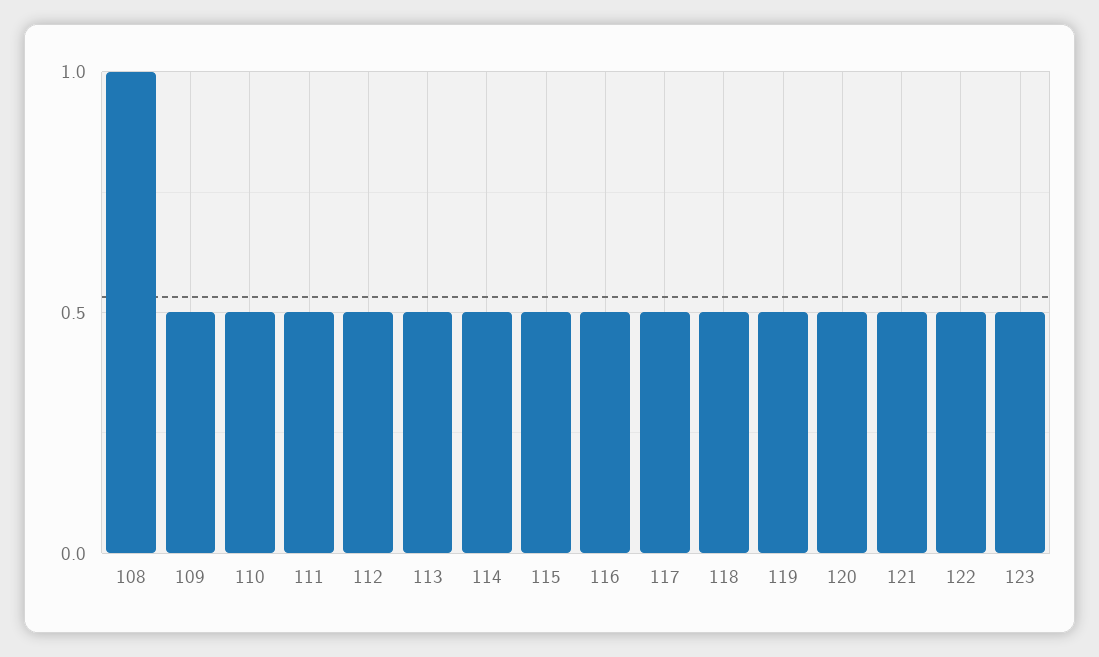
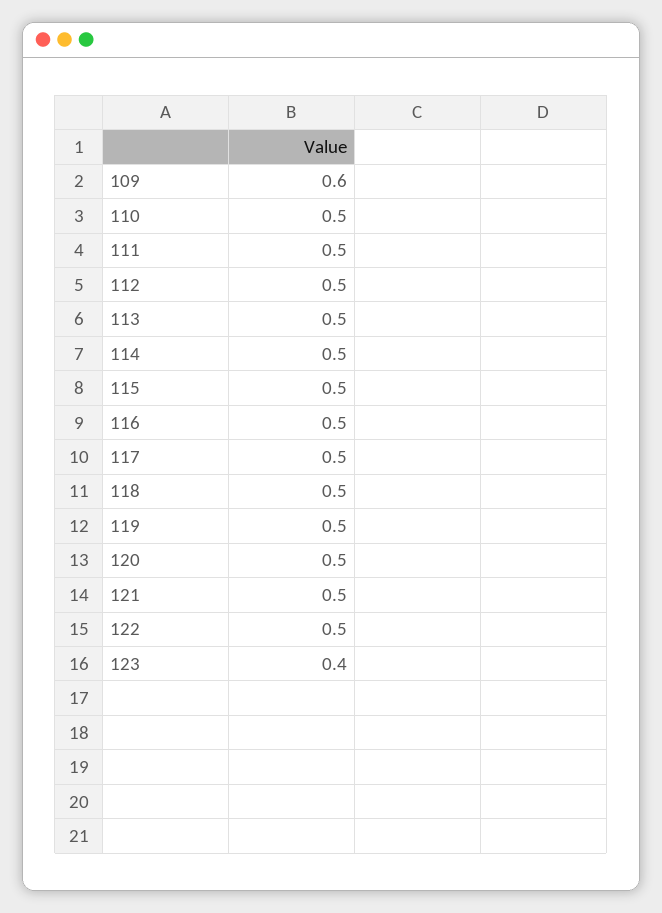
108: 1 -> none
109: 0.5 -> 0.6
123: 0.5 -> 0.4

